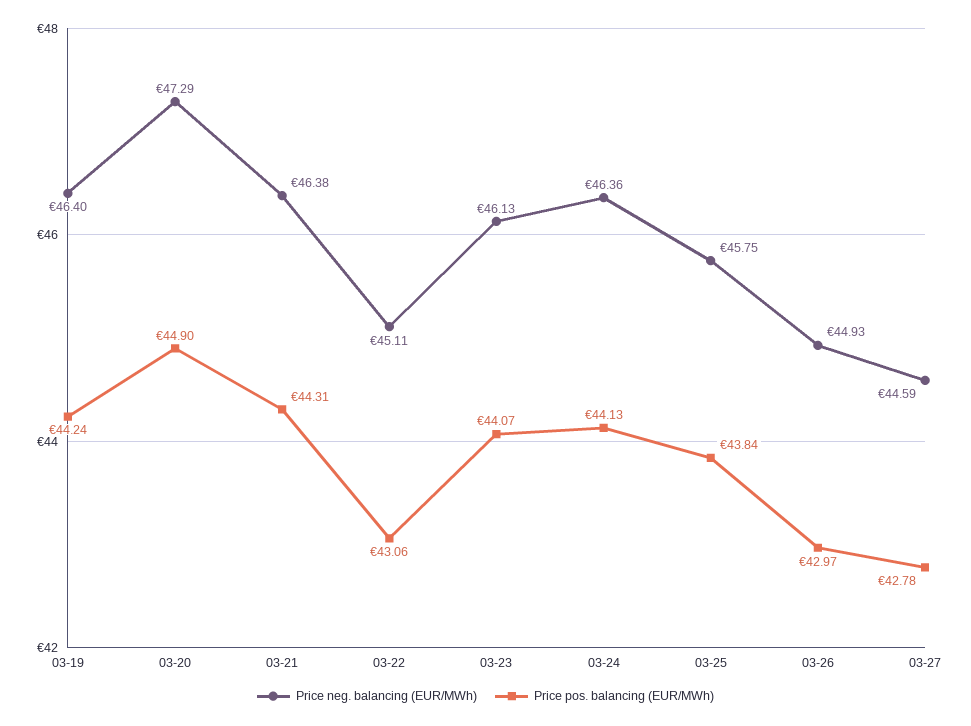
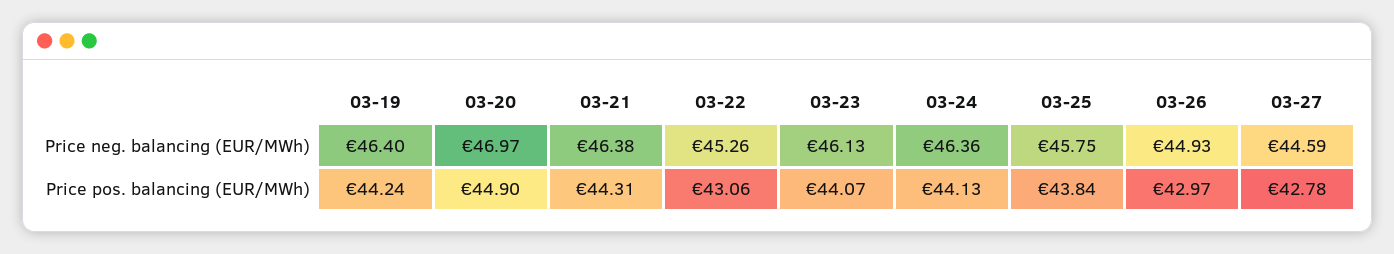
Price neg. balancing (EUR/MWh), 03-20: 47.29 -> 46.97
Price neg. balancing (EUR/MWh), 03-22: 45.11 -> 45.26

